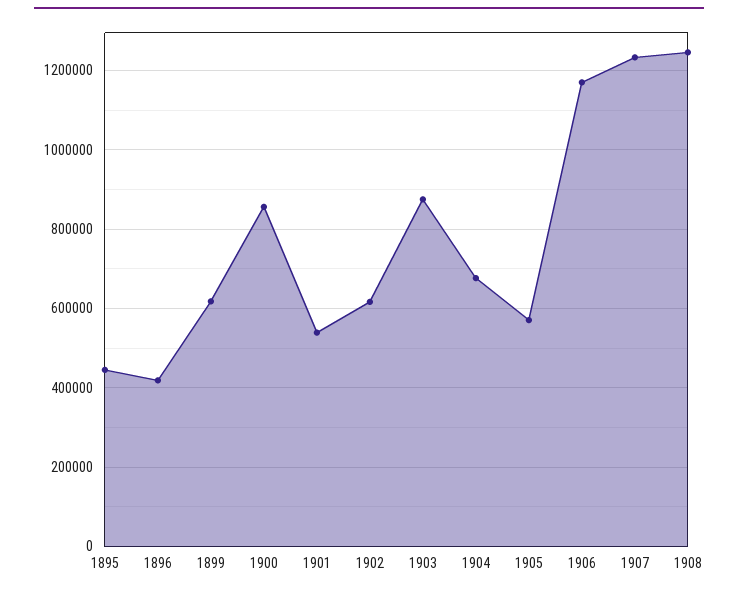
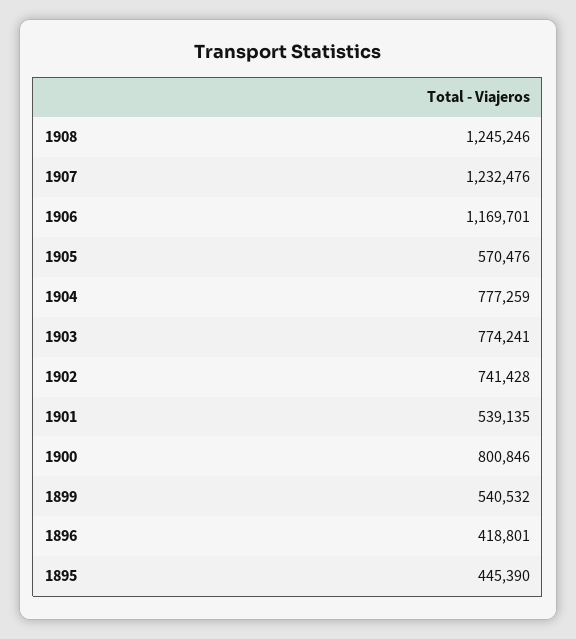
1899: 620000 -> 540532
1900: 860000 -> 800846
1902: 620000 -> 741428
1903: 880000 -> 774241
1904: 680000 -> 777259

